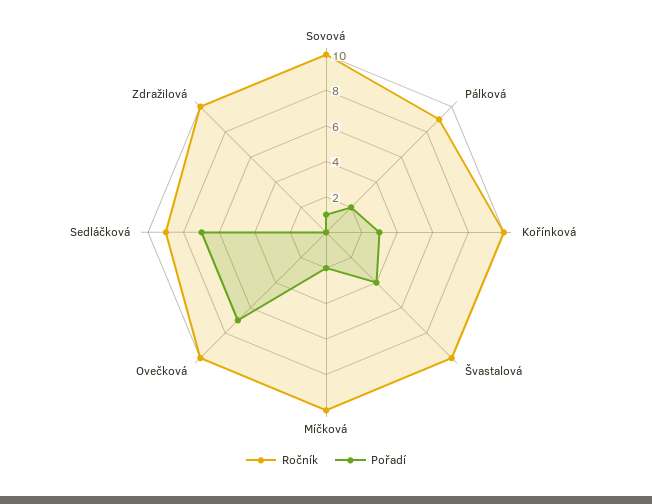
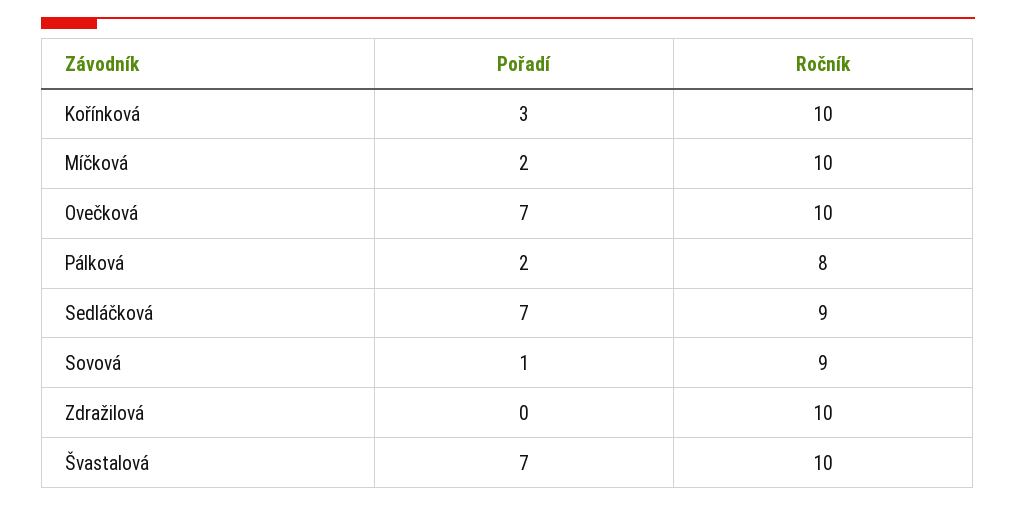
Ročník, Sovová: 10 -> 9
Ročník, Pálková: 9 -> 8
Pořadí, Švastalová: 4 -> 7

